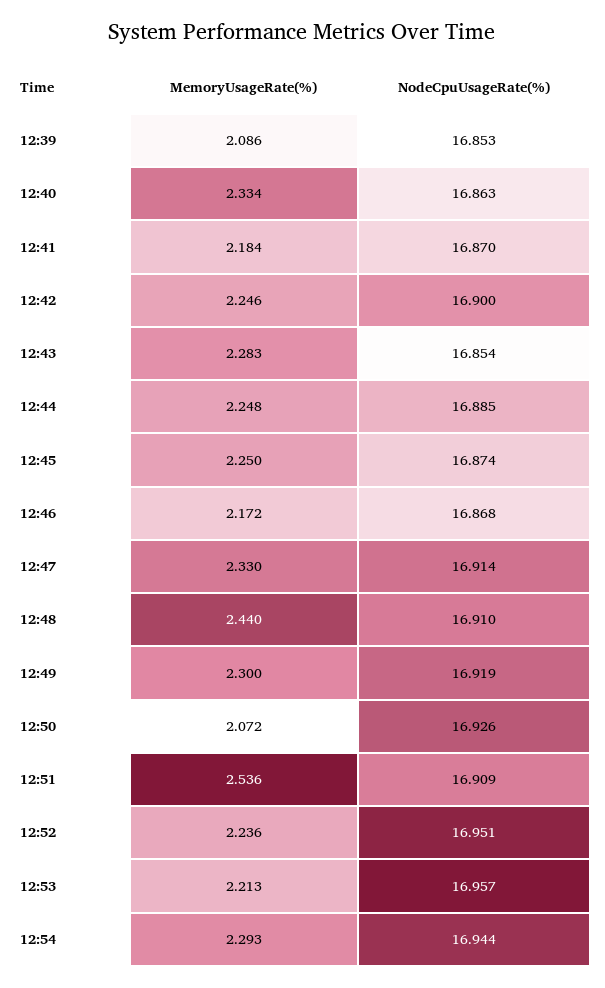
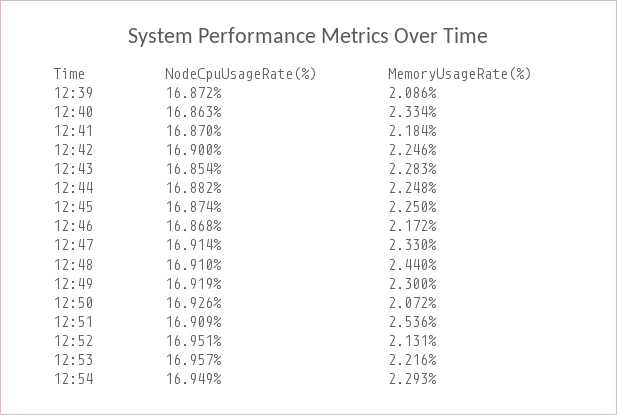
NodeCpuUsageRate(%), 12:39: 16.853 -> 16.872
NodeCpuUsageRate(%), 12:44: 16.885 -> 16.882
MemoryUsageRate(%), 12:52: 2.236 -> 2.131
MemoryUsageRate(%), 12:53: 2.213 -> 2.216
NodeCpuUsageRate(%), 12:54: 16.944 -> 16.949

